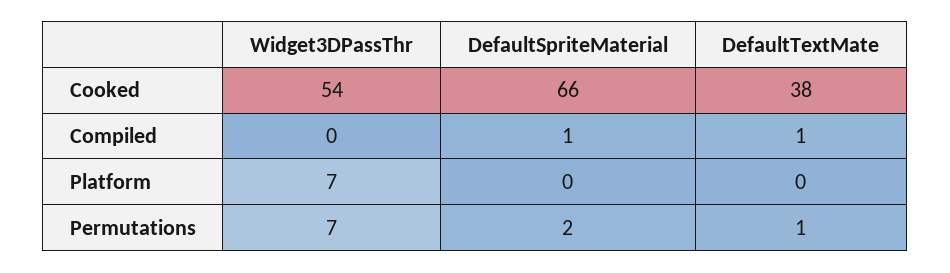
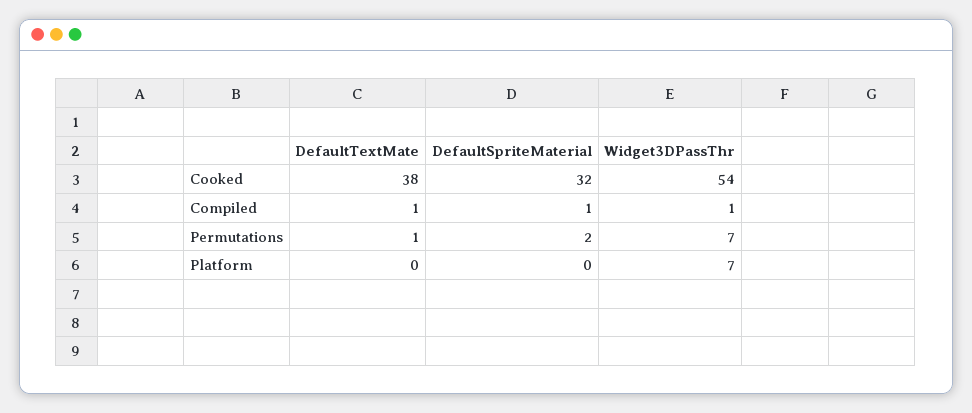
DefaultSpriteMaterial, Cooked: 66 -> 32
Widget3DPassThr, Compiled: 0 -> 1

